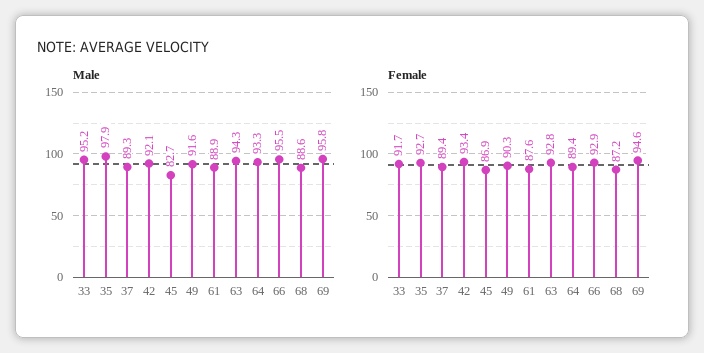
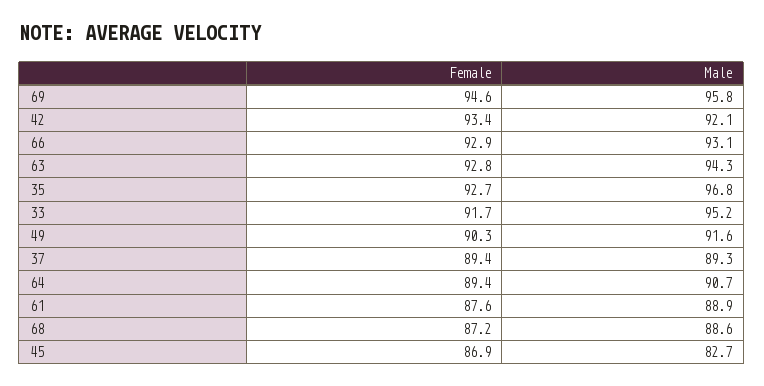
Male, 35: 97.9 -> 96.8
Male, 64: 93.3 -> 90.7
Male, 66: 95.5 -> 93.1

